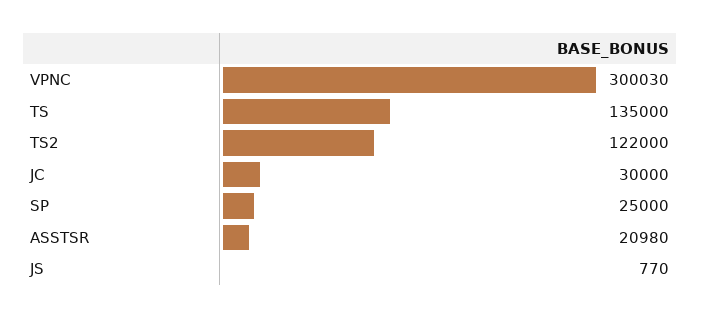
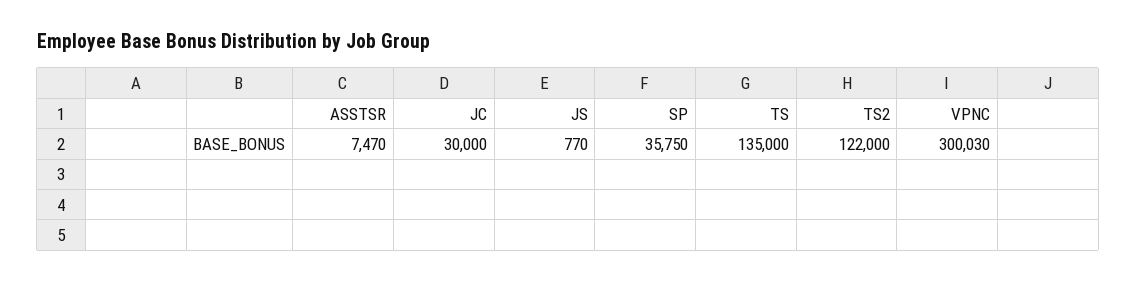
SP: 25000 -> 35750
ASSTSR: 20980 -> 7470

